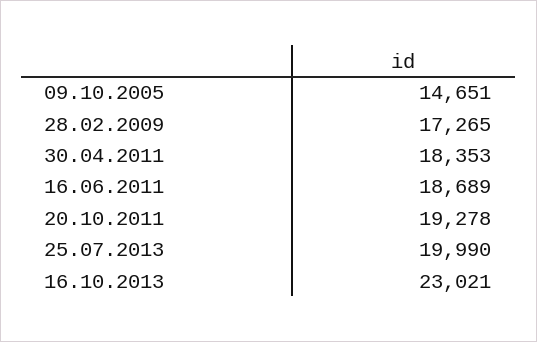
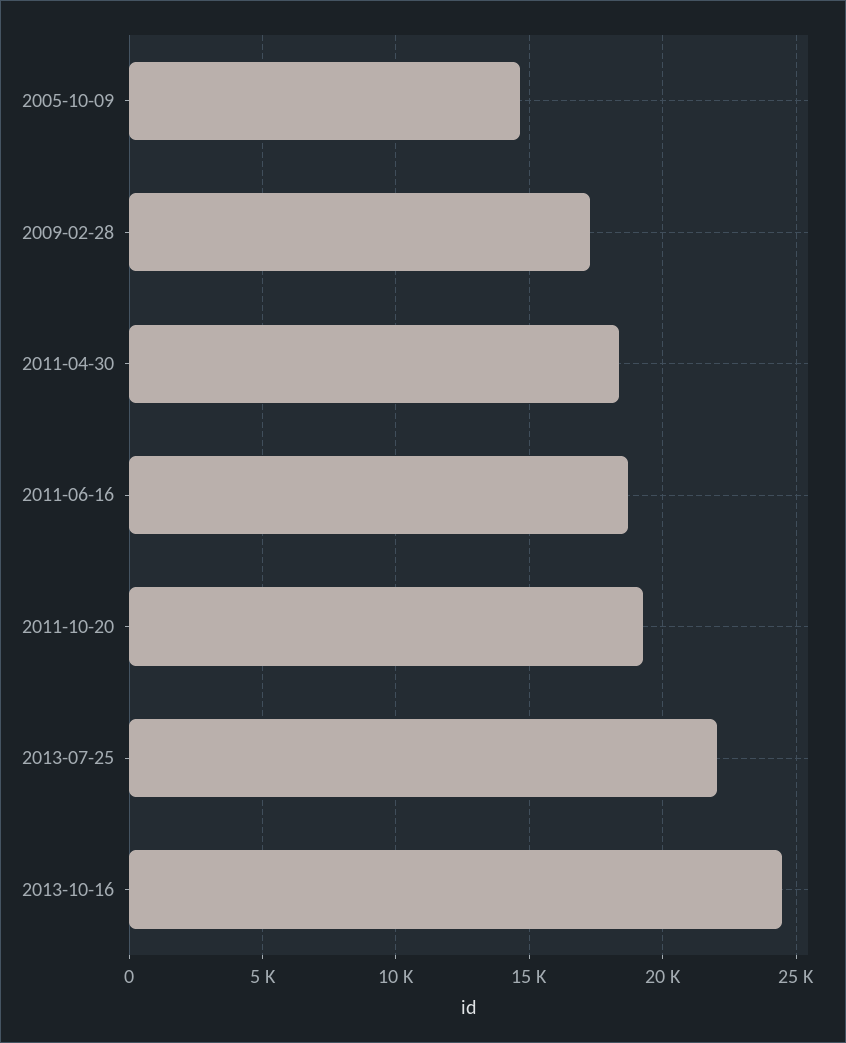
25.07.2013: 19990 -> 22000
16.10.2013: 23021 -> 24500

